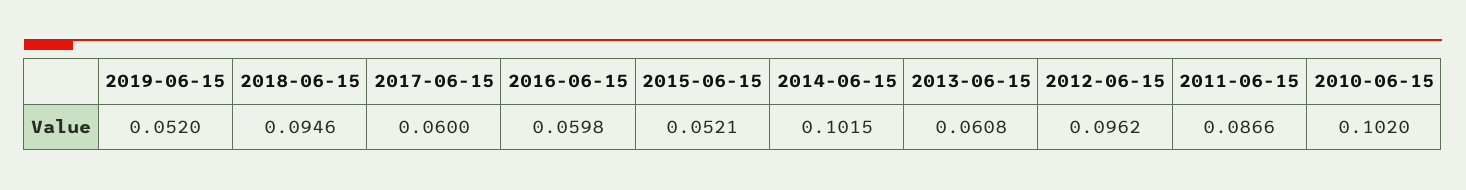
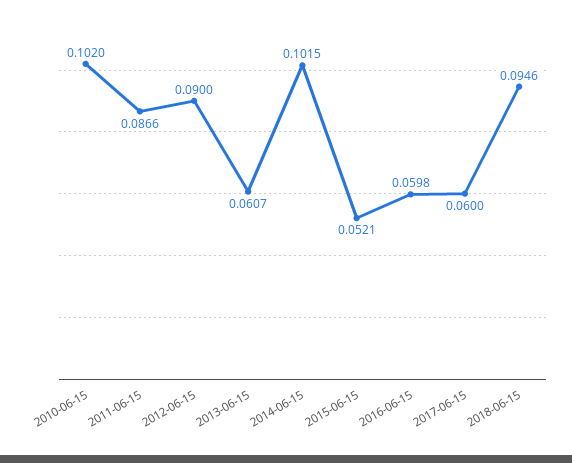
2019-06-15: 0.052 -> none
2013-06-15: 0.0608 -> 0.0607
2012-06-15: 0.0962 -> 0.09

